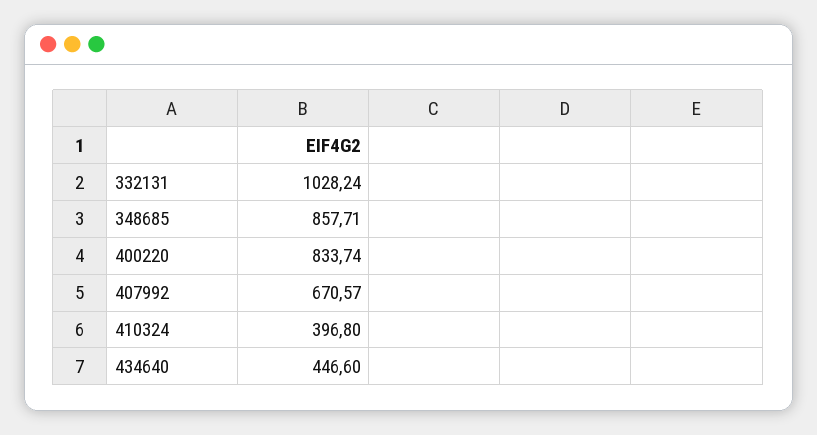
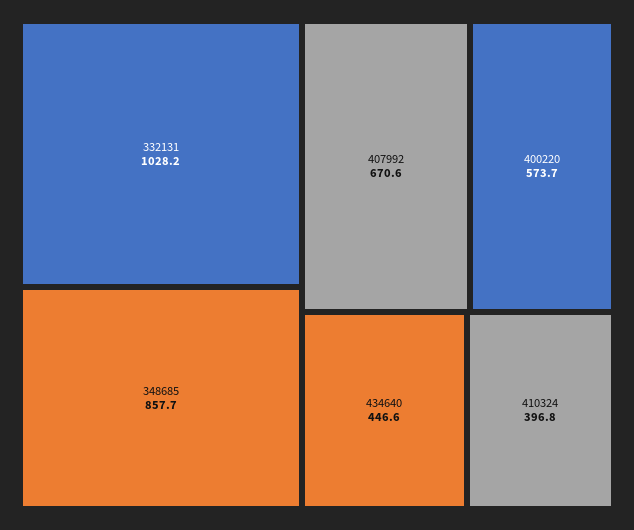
400220: 833.74 -> 573.7

